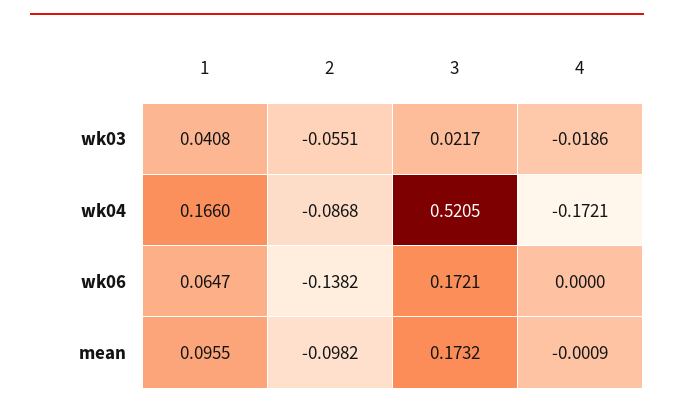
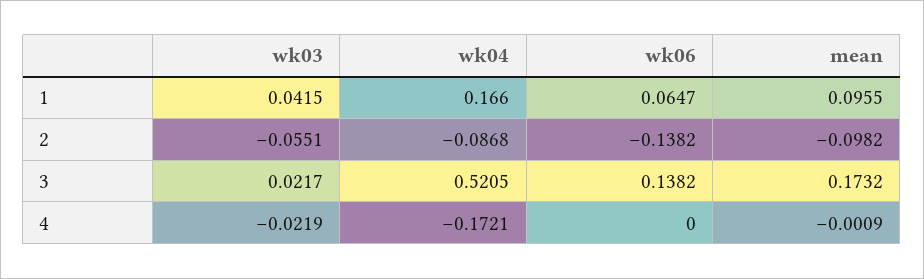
1, wk03: 0.0408 -> 0.0415
4, wk03: -0.0186 -> -0.0219
3, wk06: 0.1721 -> 0.1382

